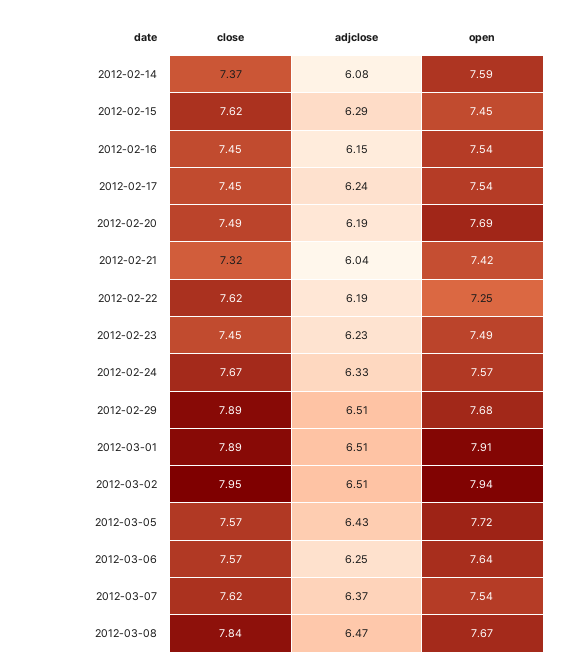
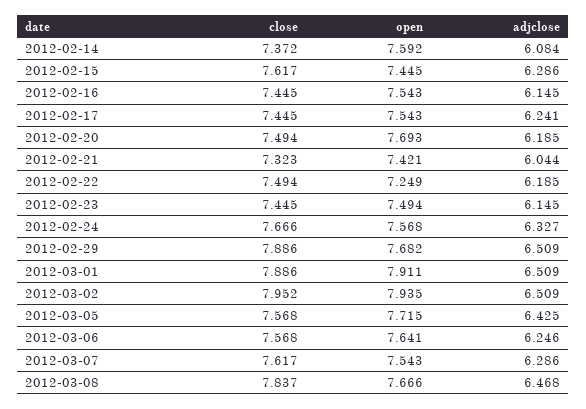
close, 2012-02-22: 7.62 -> 7.494
adjclose, 2012-02-23: 6.23 -> 6.145
adjclose, 2012-03-07: 6.37 -> 6.286

